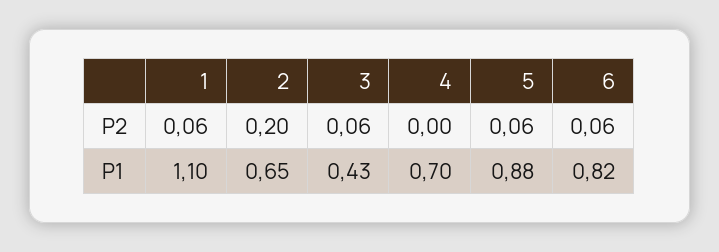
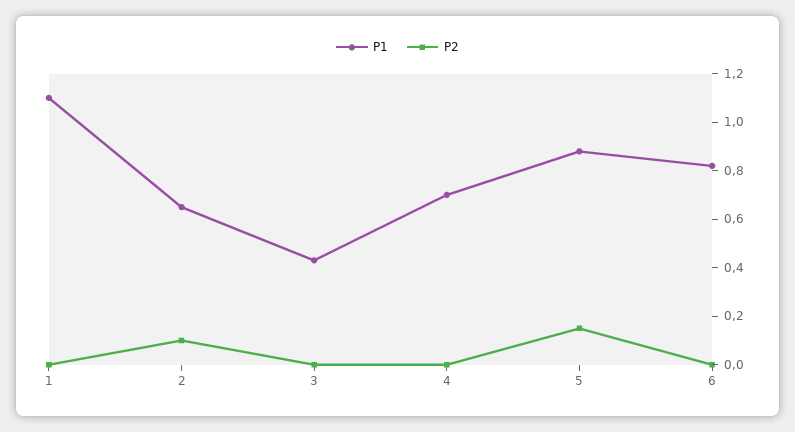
P2, 1: 0.06 -> 0
P2, 2: 0.2 -> 0.1
P2, 3: 0.06 -> 0
P2, 5: 0.06 -> 0.15
P2, 6: 0.06 -> 0

